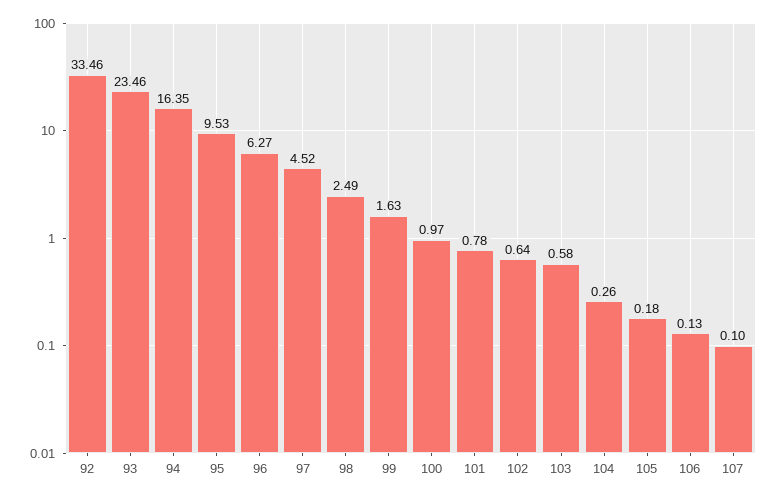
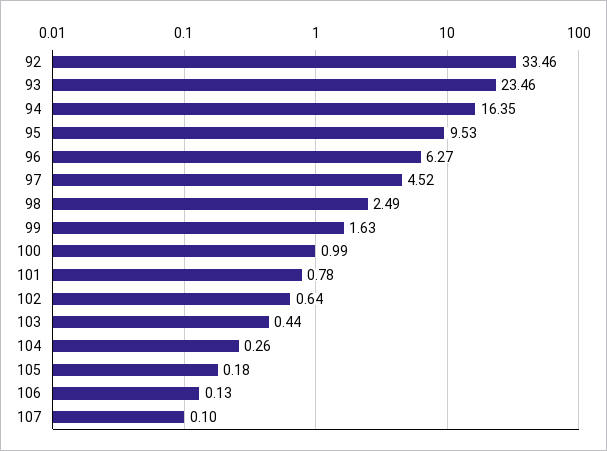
100: 0.97 -> 0.99
103: 0.58 -> 0.44

